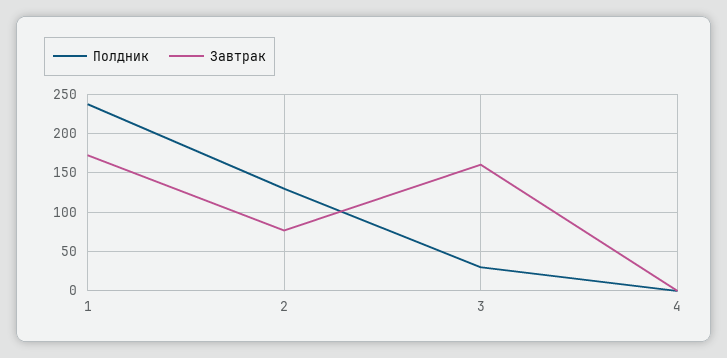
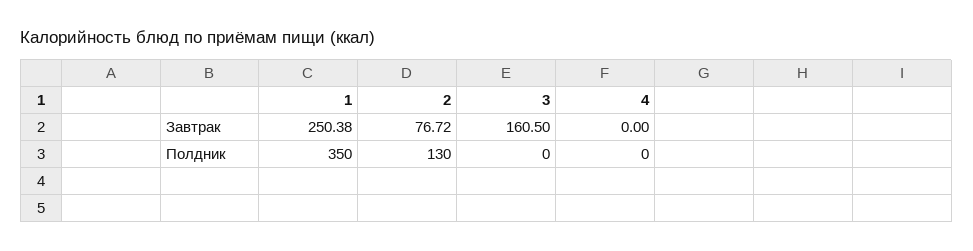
Полдник, 1: 240 -> 350
Завтрак, 1: 170 -> 250.38
Полдник, 3: 30 -> 0

